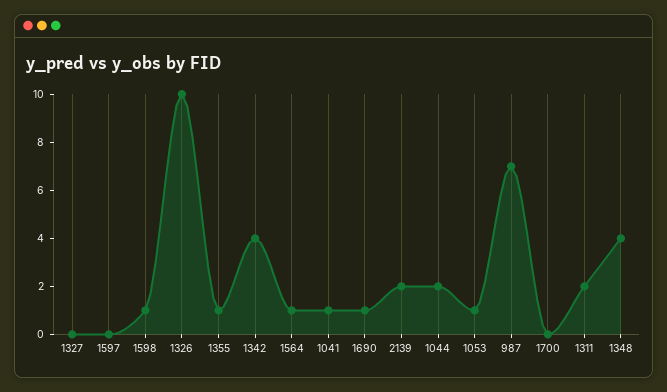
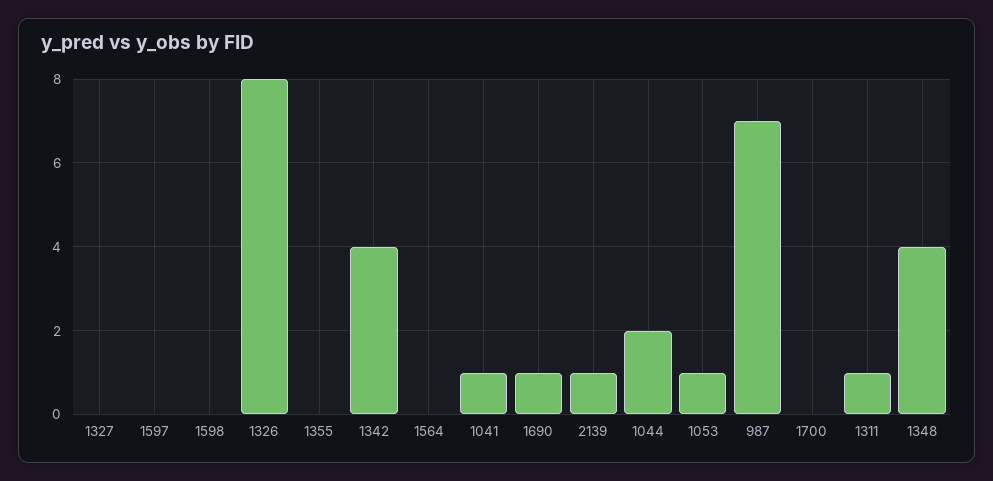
1598: 1 -> 0
1326: 10 -> 8
1355: 1 -> 0
1564: 1 -> 0
2139: 2 -> 1
1311: 2 -> 1

